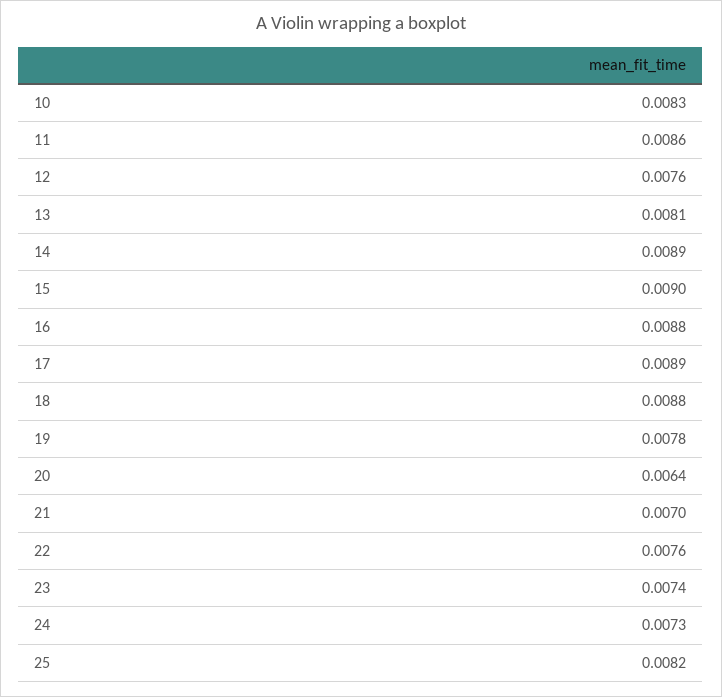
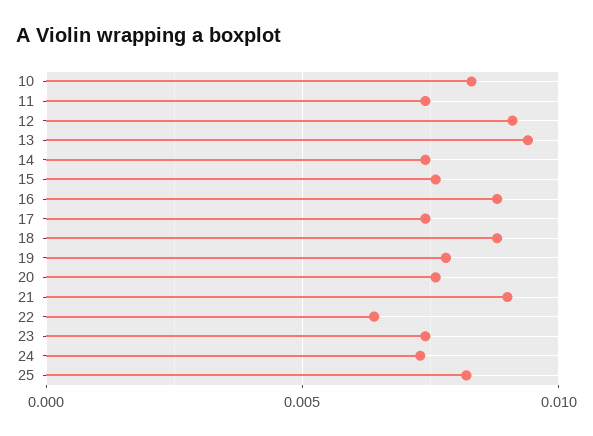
11: 0.0086 -> 0.0075
12: 0.0076 -> 0.009
13: 0.0081 -> 0.0095
14: 0.0089 -> 0.0075
15: 0.009 -> 0.0075
17: 0.0089 -> 0.0075
20: 0.0064 -> 0.0075
21: 0.007 -> 0.009
22: 0.0076 -> 0.0065

